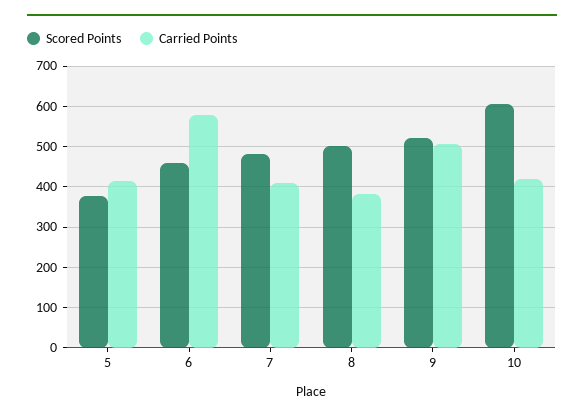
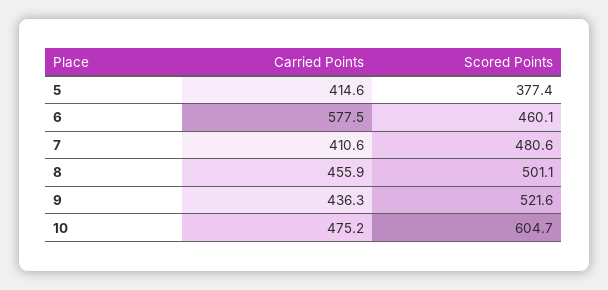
Carried Points, 8: 380 -> 455.9
Carried Points, 9: 500 -> 436.3
Carried Points, 10: 420 -> 475.2

